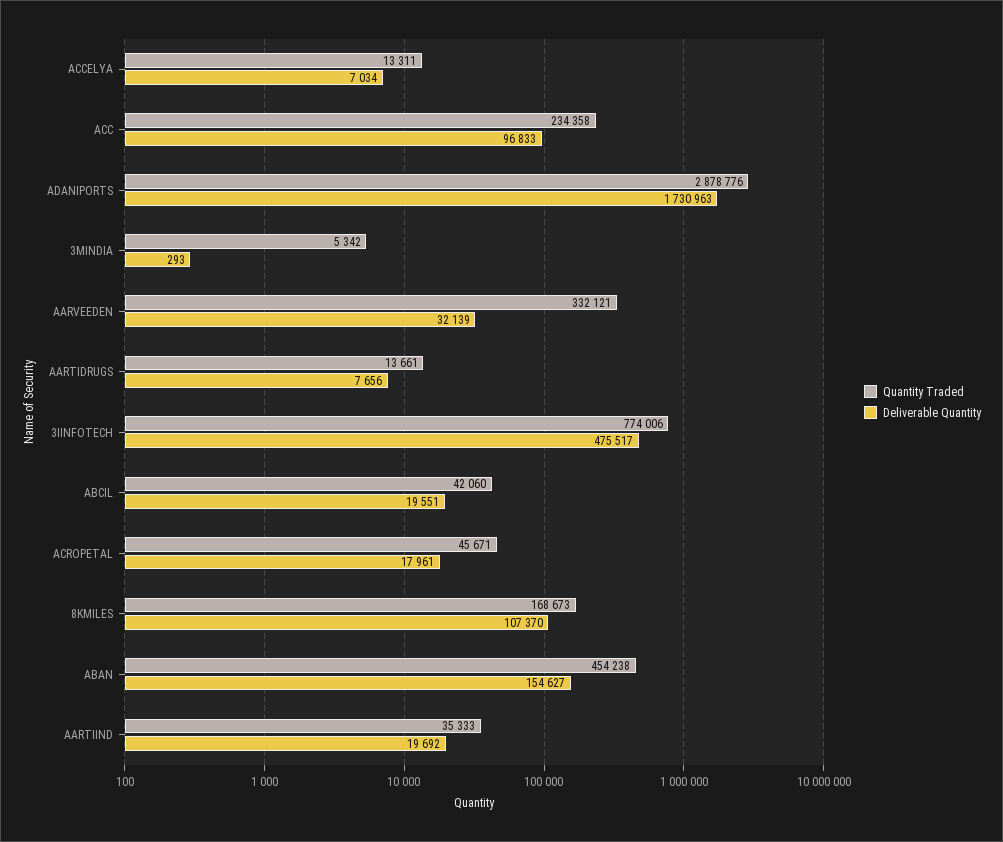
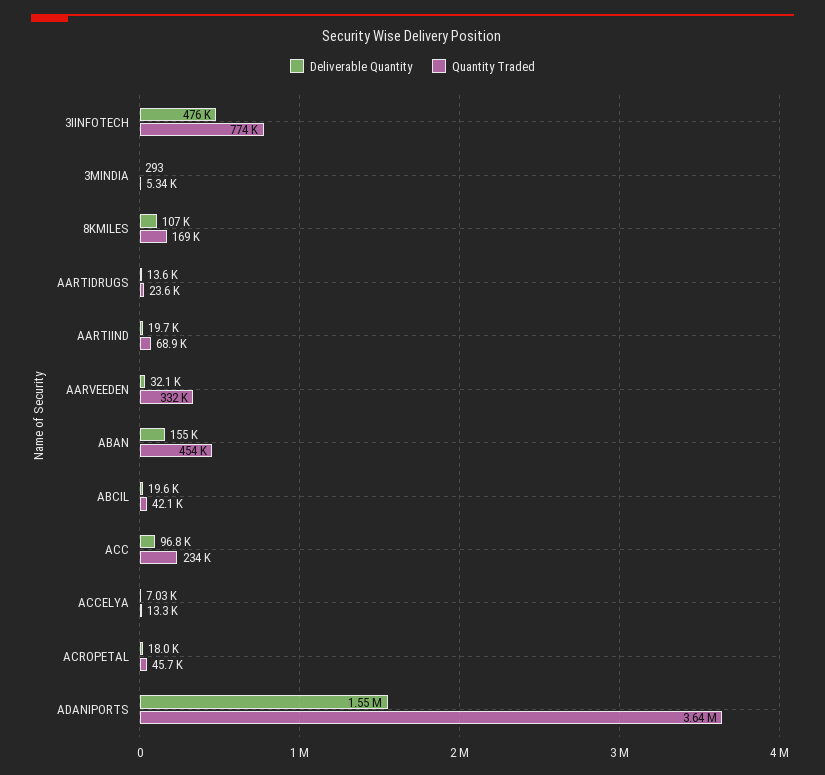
Quantity Traded, ADANIPORTS: 2878776 -> 3640000
Deliverable Quantity, ADANIPORTS: 1730963 -> 1550000
Quantity Traded, AARTIDRUGS: 13661 -> 23600
Deliverable Quantity, AARTIDRUGS: 7656 -> 13600
Quantity Traded, AARTIIND: 35333 -> 68900

